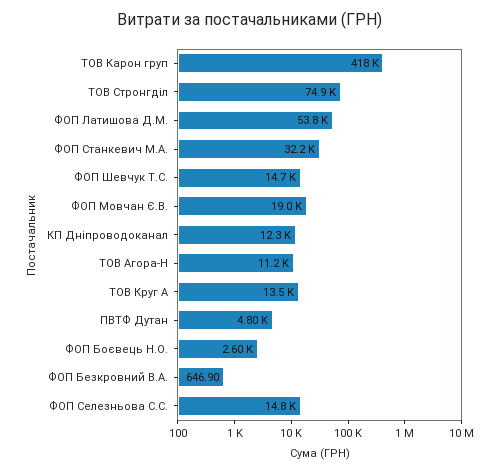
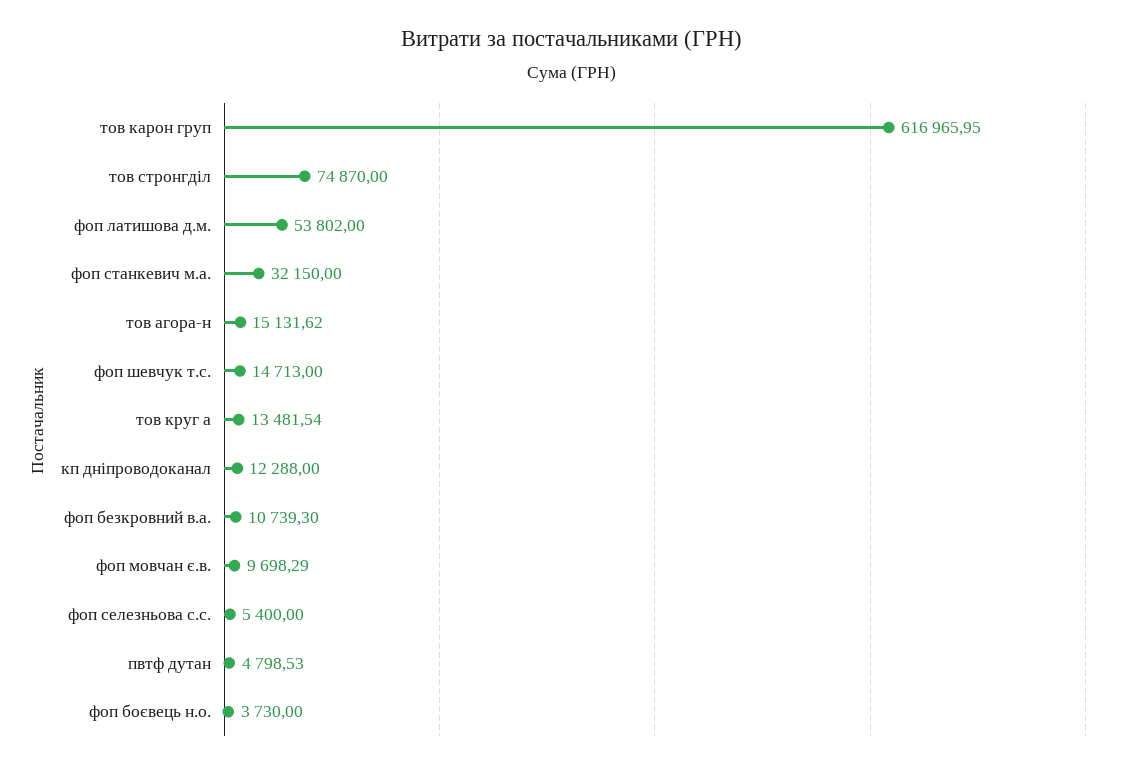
ТОВ Карон груп: 418000 -> 616965.95
ФОП Мовчан Є.В.: 19000 -> 9698.29
ТОВ Агора-Н: 11200 -> 15131.62
ФОП Боєвець Н.О.: 2600 -> 3730
ФОП Безкровний В.А.: 646.9 -> 10739.3
ФОП Селезньова С.С.: 14800 -> 5400

